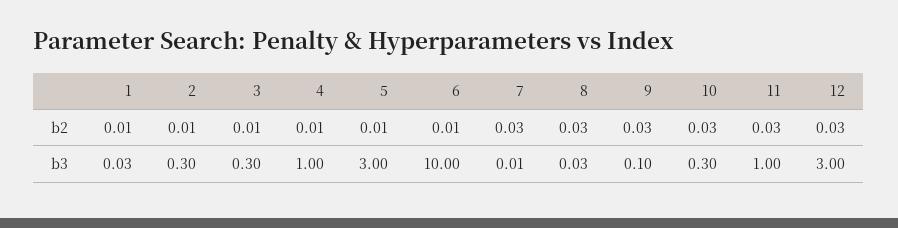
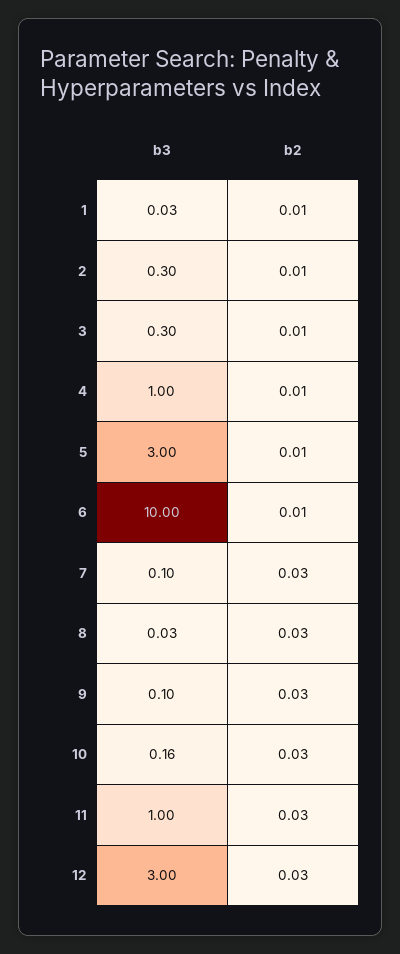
7, b3: 0.01 -> 0.1
10, b3: 0.3 -> 0.16

